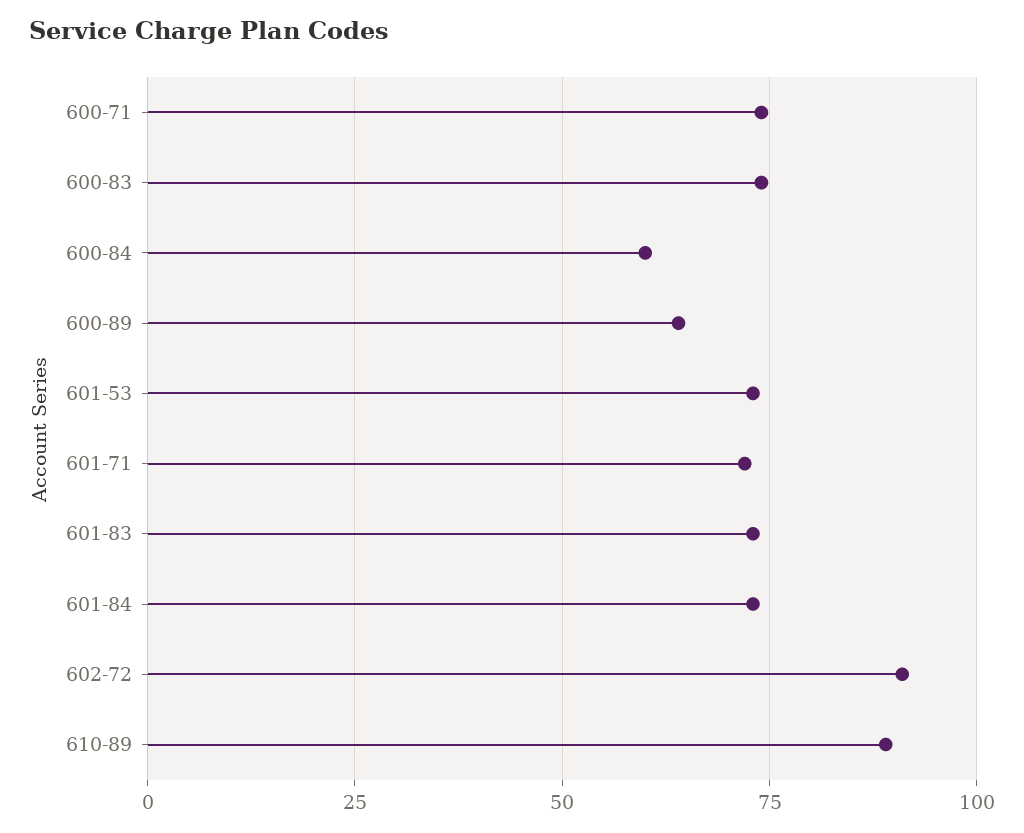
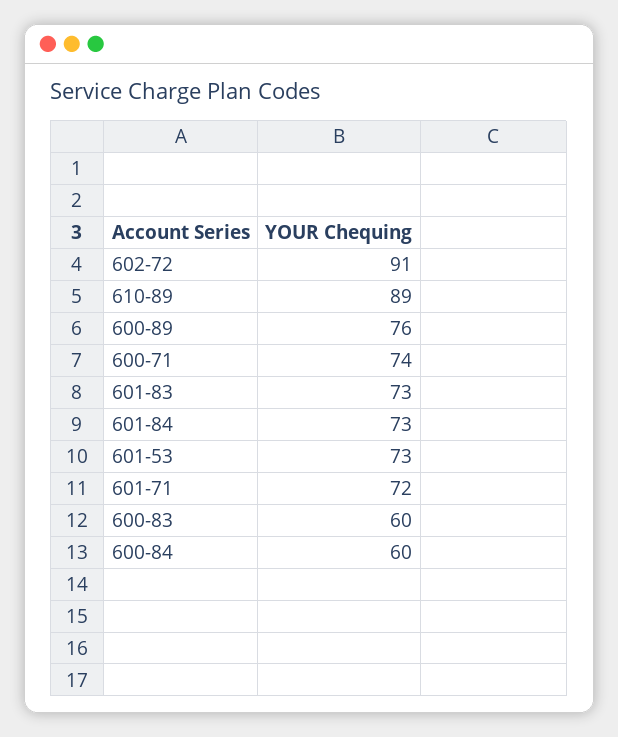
600-83: 75 -> 60
600-89: 65 -> 76

